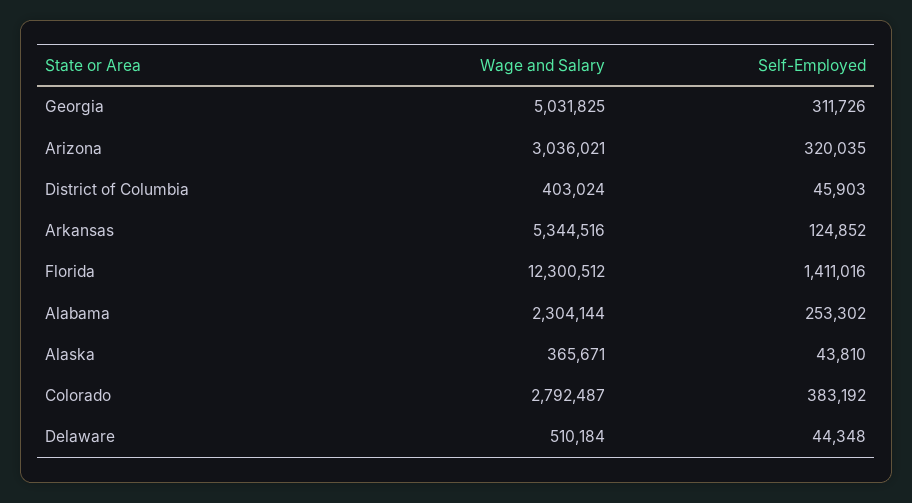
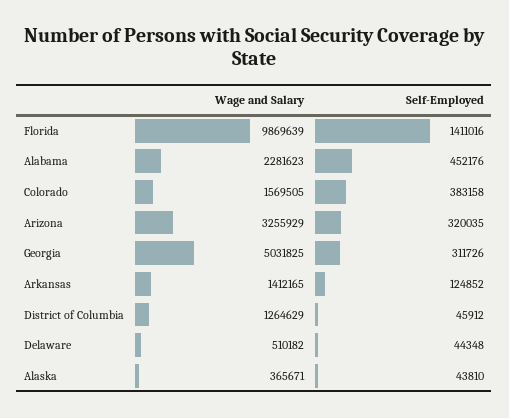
Wage and Salary, Arizona: 3036021 -> 3255929
Wage and Salary, District of Columbia: 403024 -> 1264629
Self-Employed, District of Columbia: 45903 -> 45912
Wage and Salary, Arkansas: 5344516 -> 1412165
Wage and Salary, Florida: 12300512 -> 9869639
Wage and Salary, Alabama: 2304144 -> 2281623
Self-Employed, Alabama: 253302 -> 452176
Wage and Salary, Colorado: 2792487 -> 1569505
Self-Employed, Colorado: 383192 -> 383158
Wage and Salary, Delaware: 510184 -> 510182

